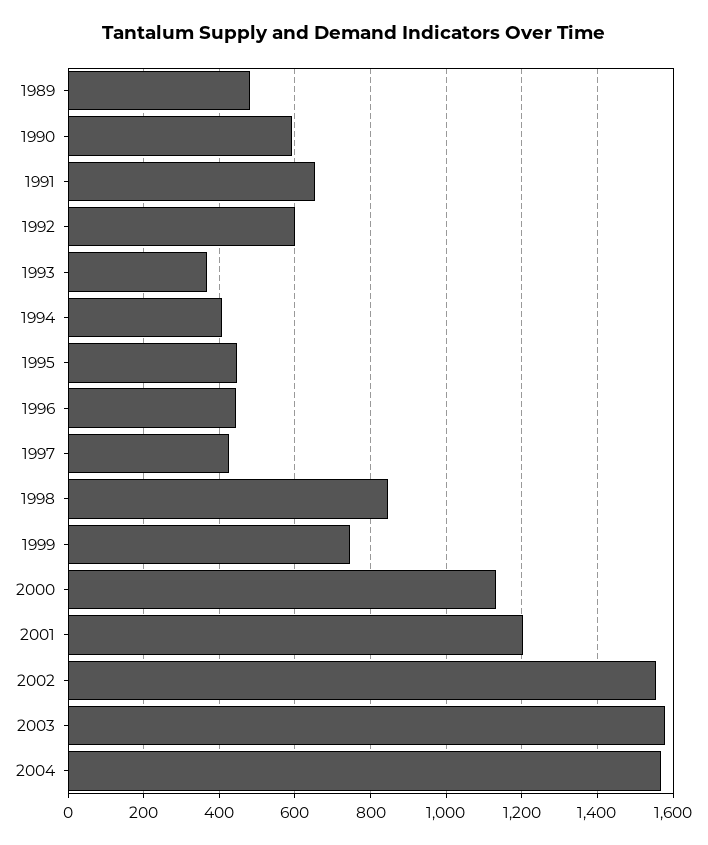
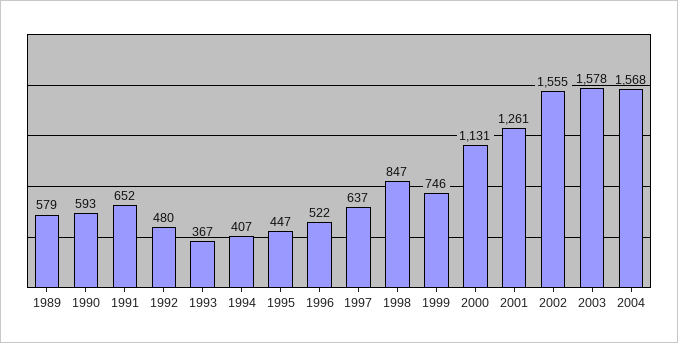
1989: 480 -> 579
1992: 600 -> 480
1996: 440 -> 522
1997: 420 -> 637
2001: 1200 -> 1261

